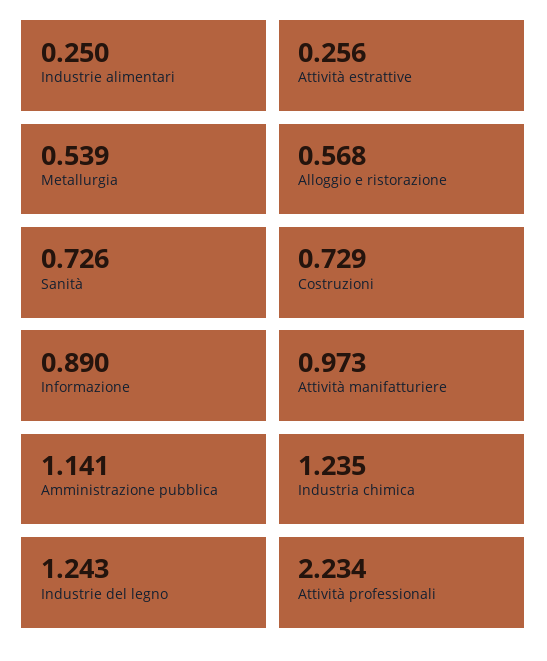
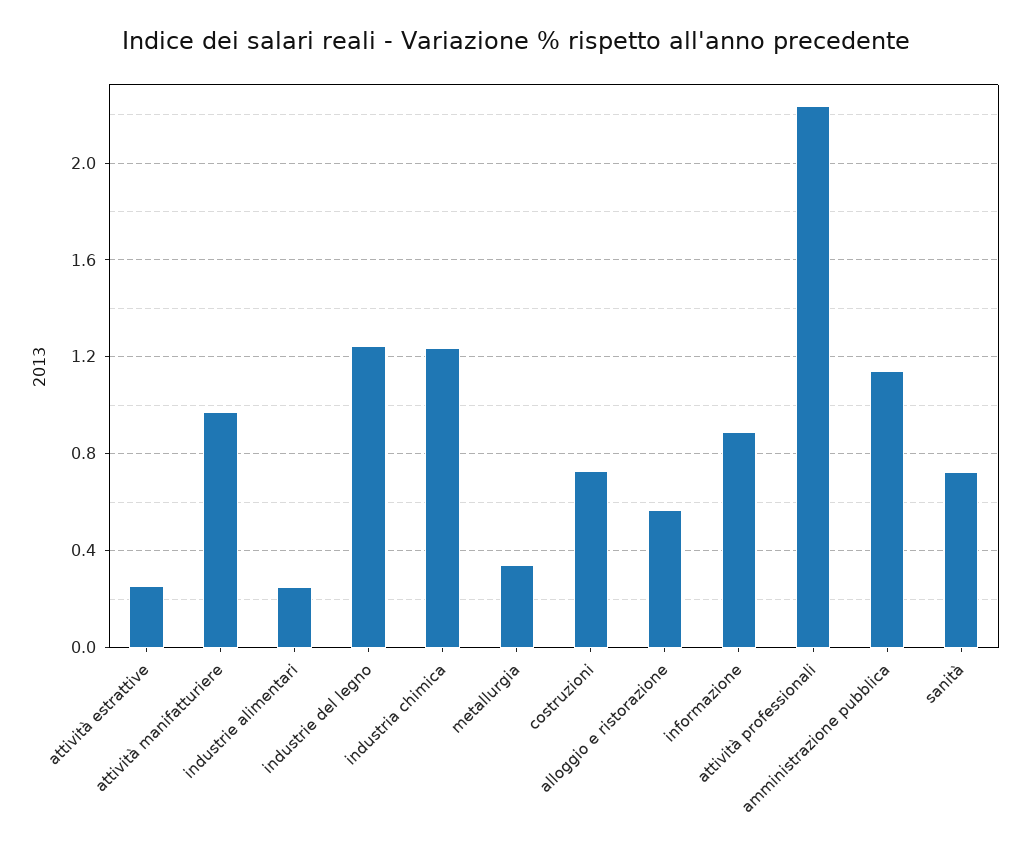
Metallurgia: 0.539 -> 0.35

